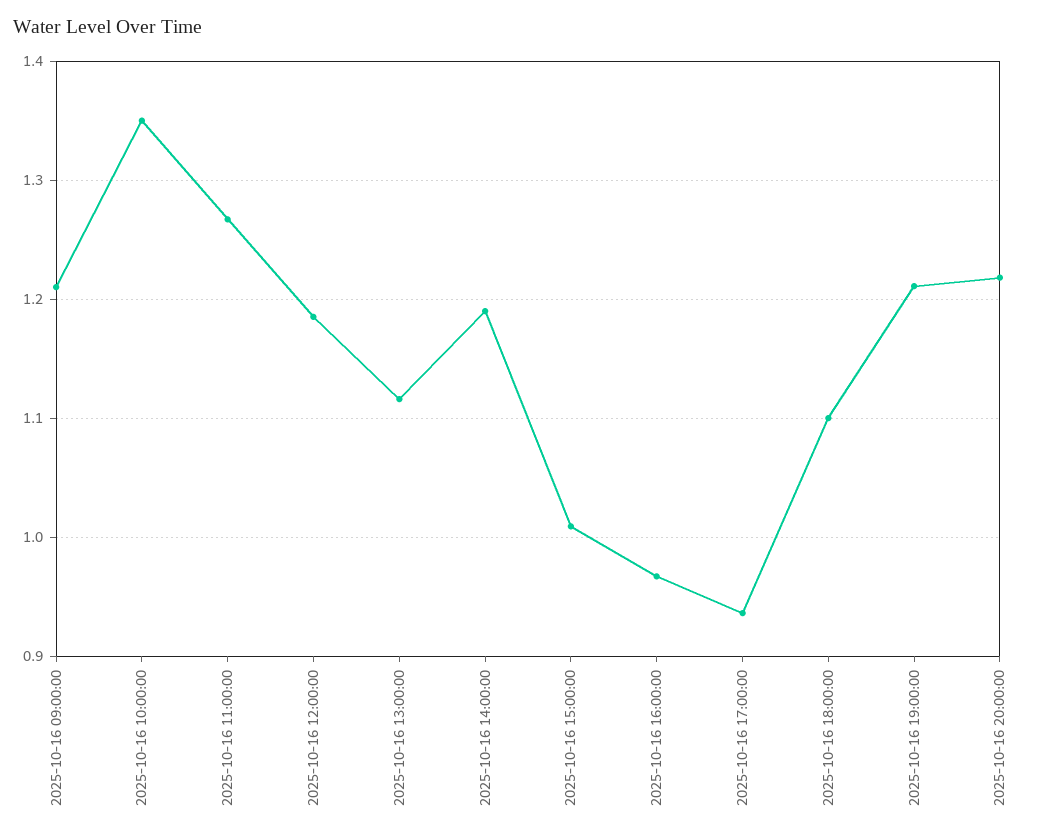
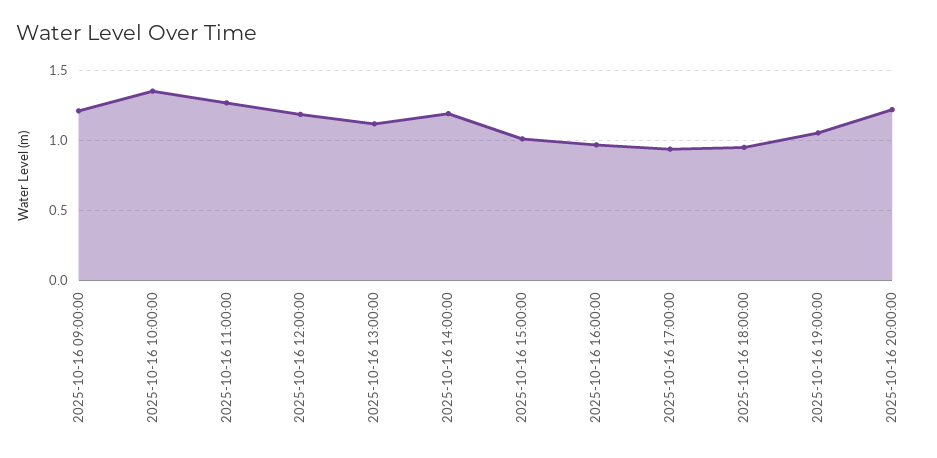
2025-10-16 18:00:00: 1.1 -> 0.95
2025-10-16 19:00:00: 1.21 -> 1.05

